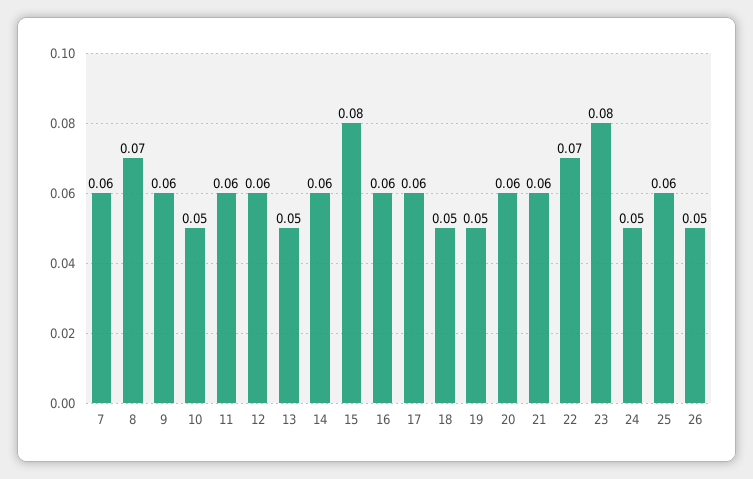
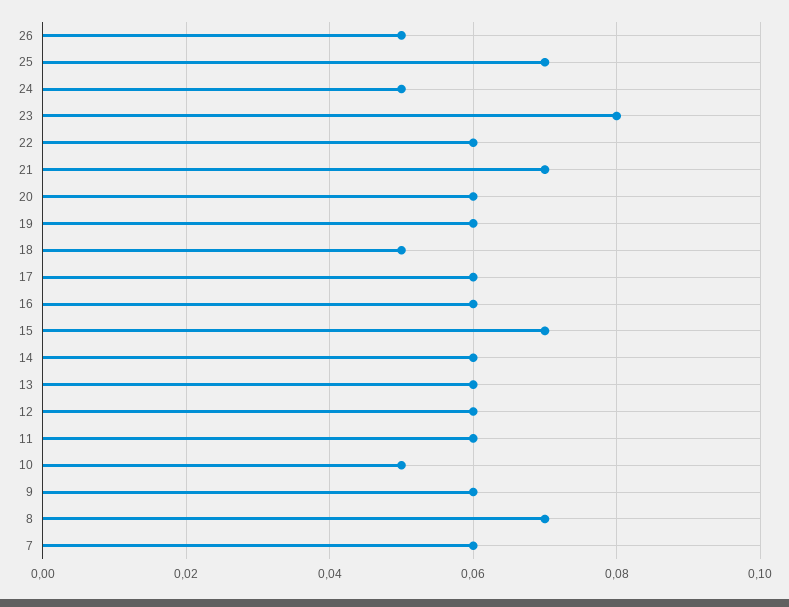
13: 0.05 -> 0.06
15: 0.08 -> 0.07
19: 0.05 -> 0.06
21: 0.06 -> 0.07
22: 0.07 -> 0.06
25: 0.06 -> 0.07

